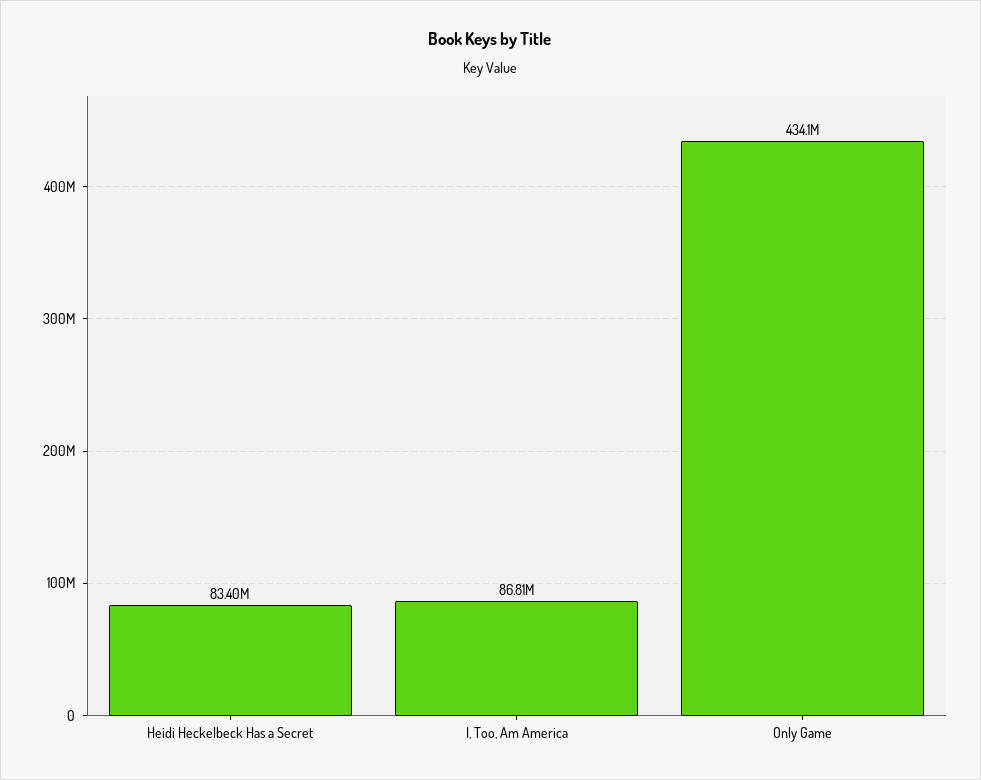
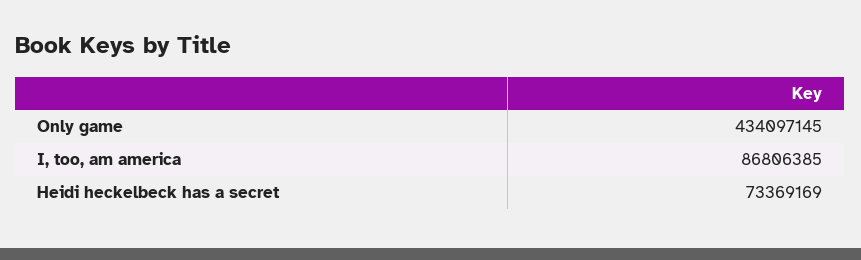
Heidi Heckelbeck Has a Secret: 83400000 -> 73369169

